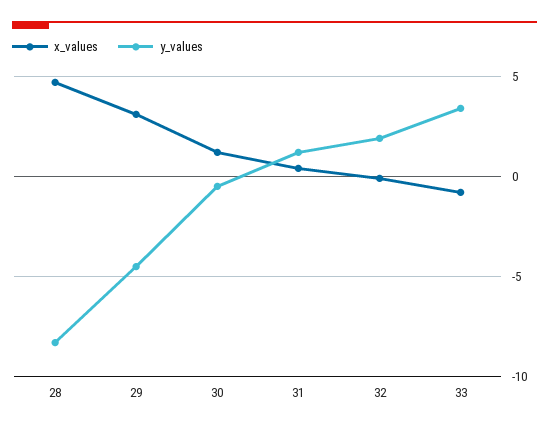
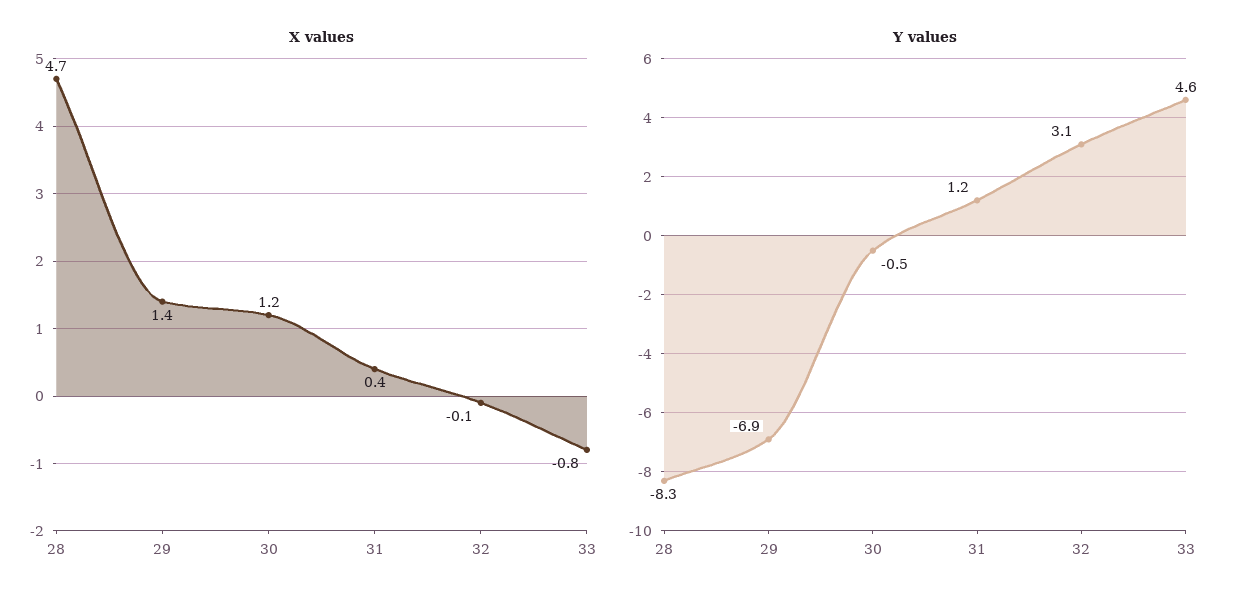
x_values, 29: 3 -> 1.4
y_values, 29: -4.5 -> -6.9
y_values, 32: 2 -> 3.1
y_values, 33: 3.5 -> 4.6

